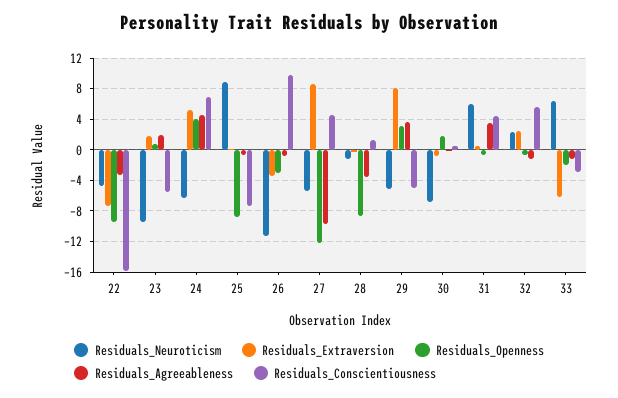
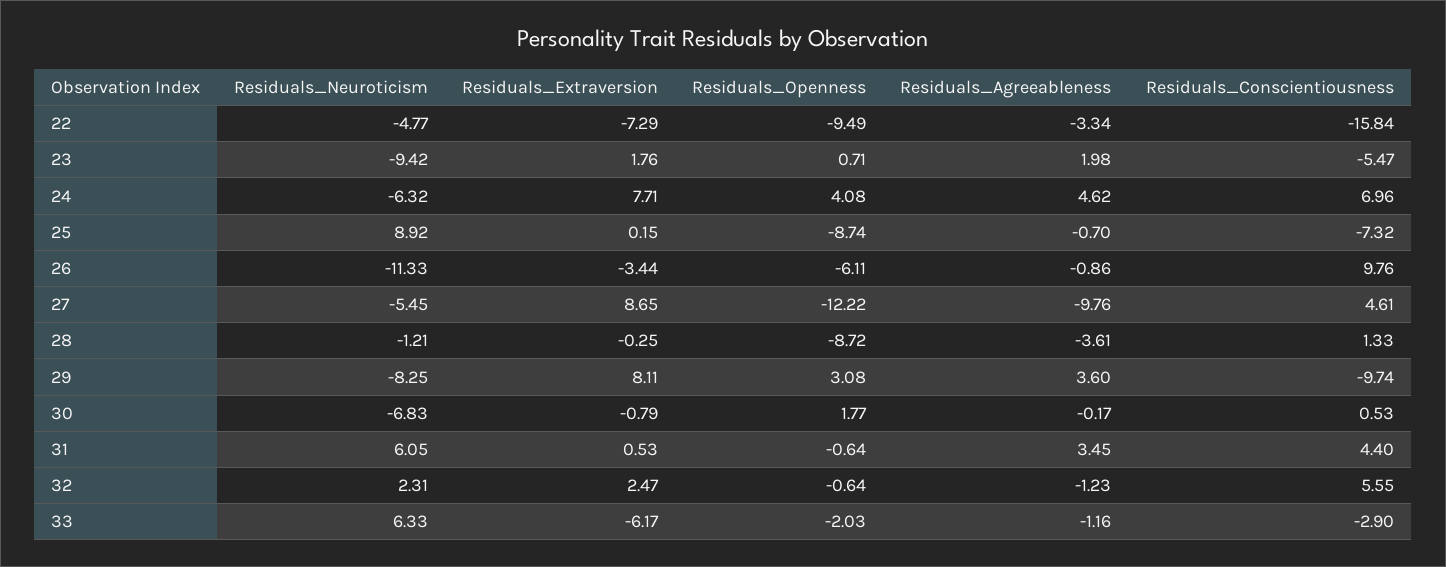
Residuals_Extraversion, 24: 5 -> 7.71
Residuals_Openness, 26: -3 -> -6.11
Residuals_Neuroticism, 29: -5 -> -8.25
Residuals_Conscientiousness, 29: -5 -> -9.74

